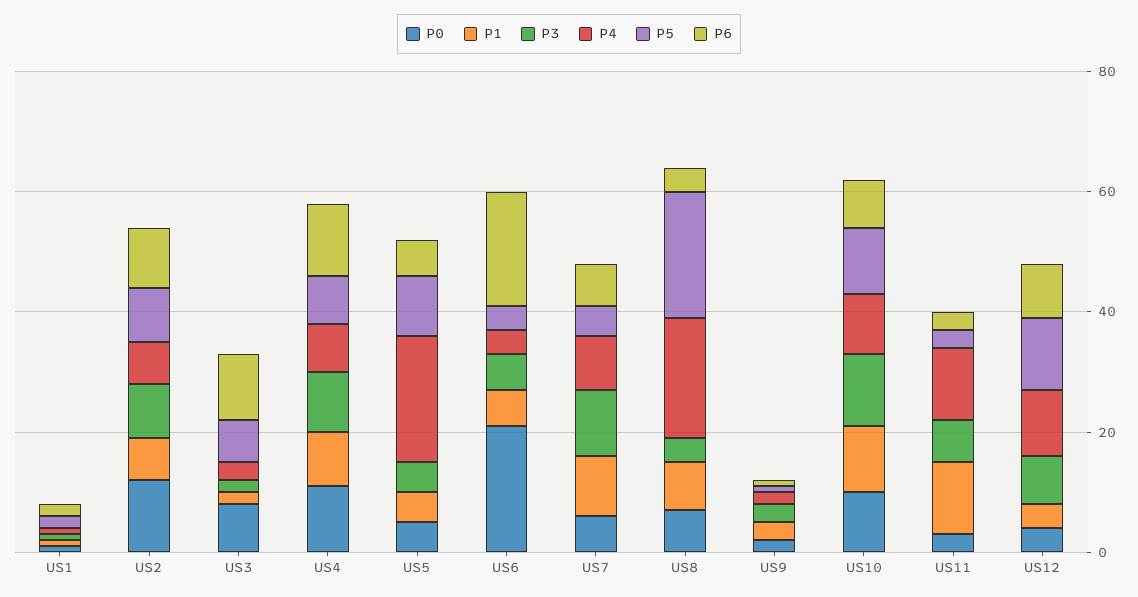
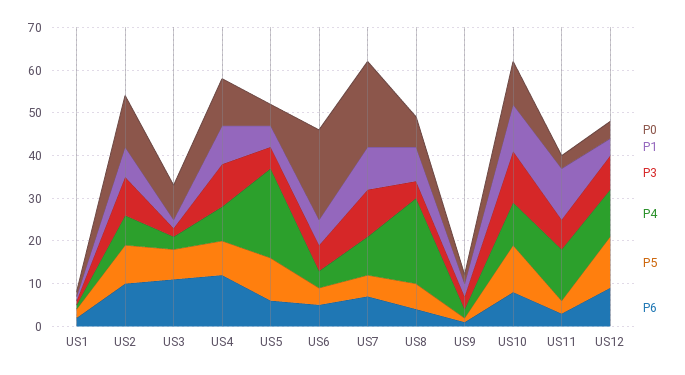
P6, US6: 20 -> 5
P0, US7: 5 -> 20
P5, US8: 20 -> 5

